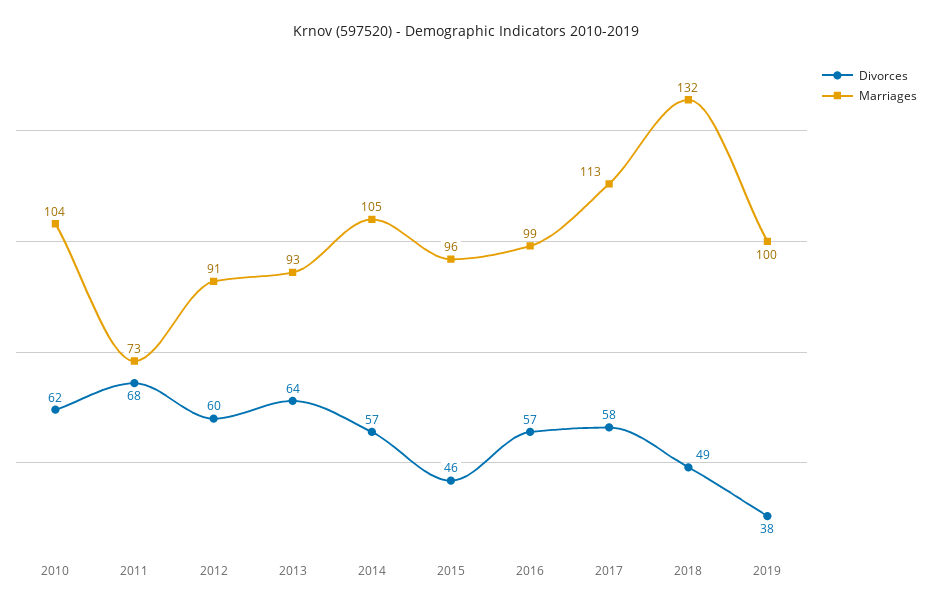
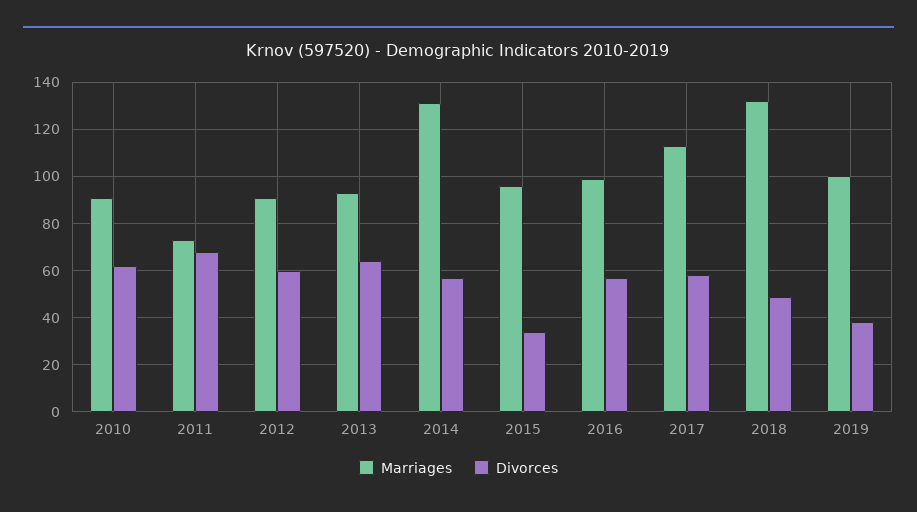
Marriages, 2010: 104 -> 90
Marriages, 2014: 105 -> 130
Divorces, 2015: 46 -> 35

